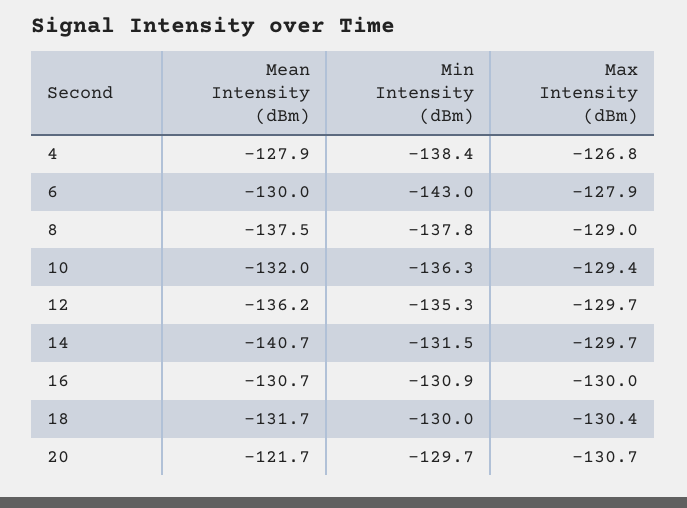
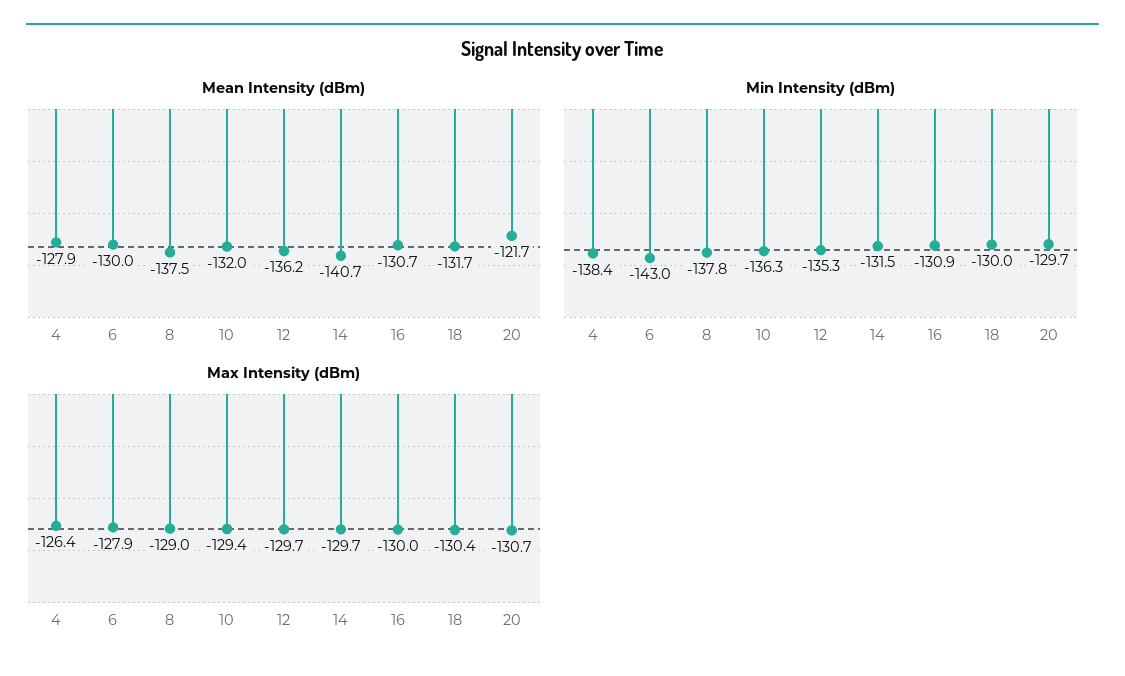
Max Intensity (dBm), 4: -126.8 -> -126.4

